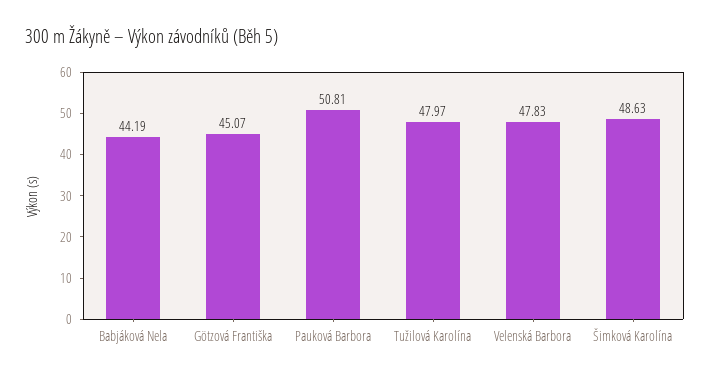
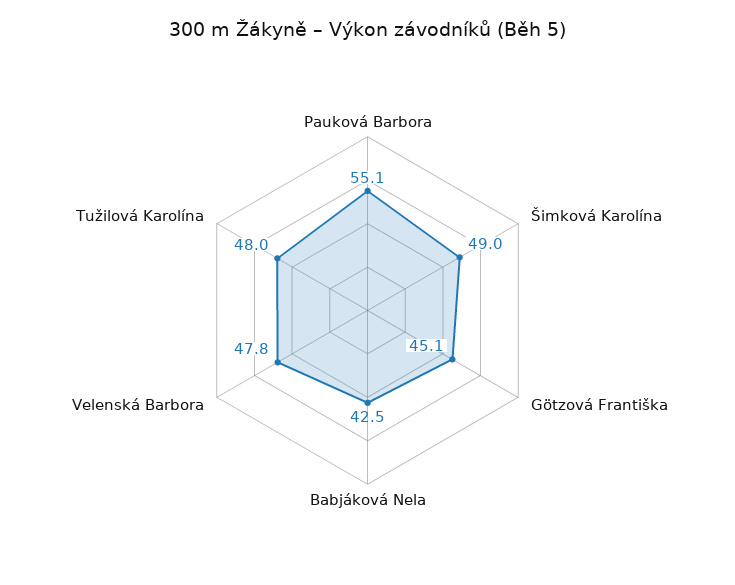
Babjáková Nela: 44.19 -> 42.5
Pauková Barbora: 50.81 -> 55.1
Šimková Karolína: 48.63 -> 49

